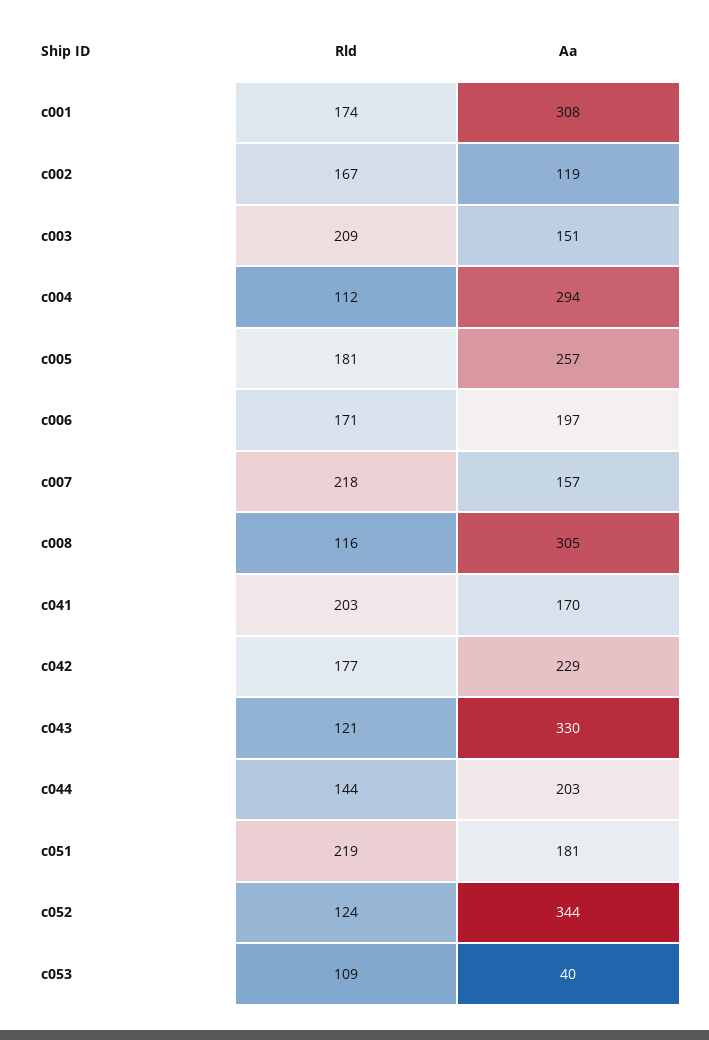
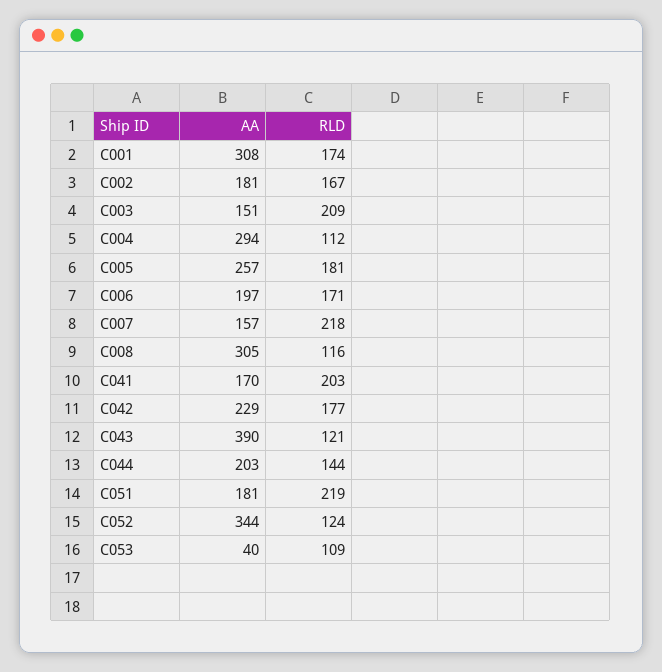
Aa, c002: 119 -> 181
Aa, c043: 330 -> 390

